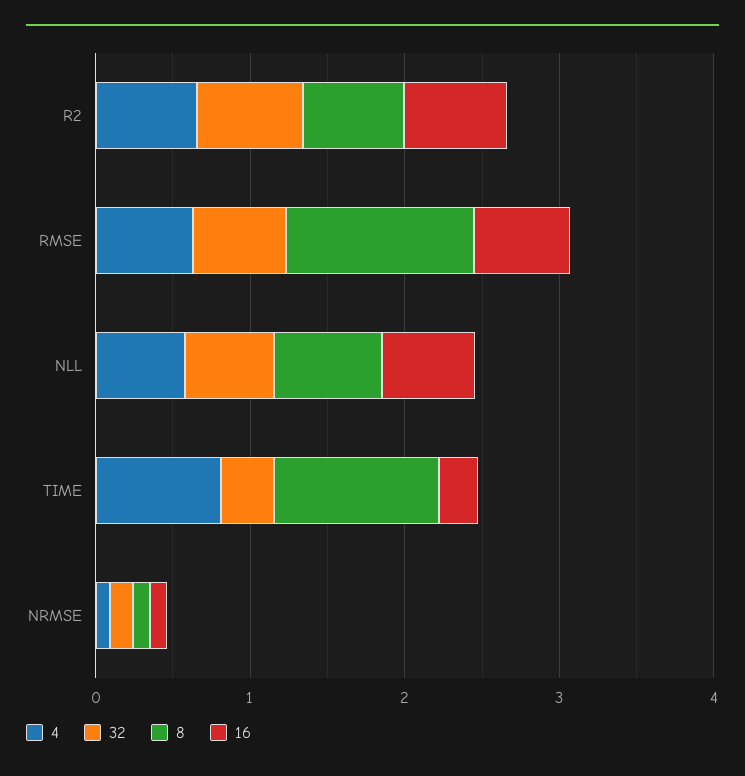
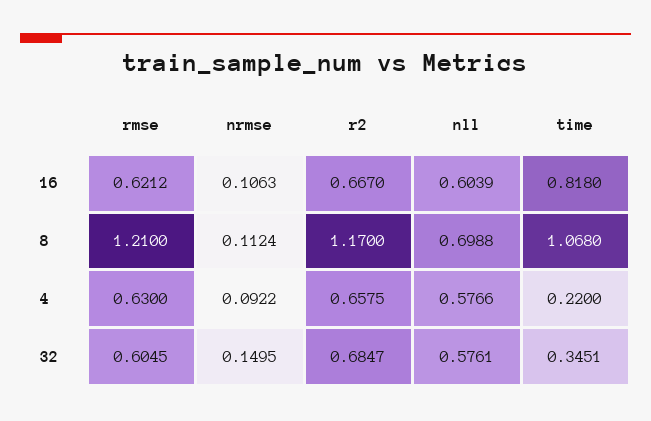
8, R2: 0.6 -> 1.17
4, TIME: 0.8 -> 0.22
16, TIME: 0.2 -> 0.818

